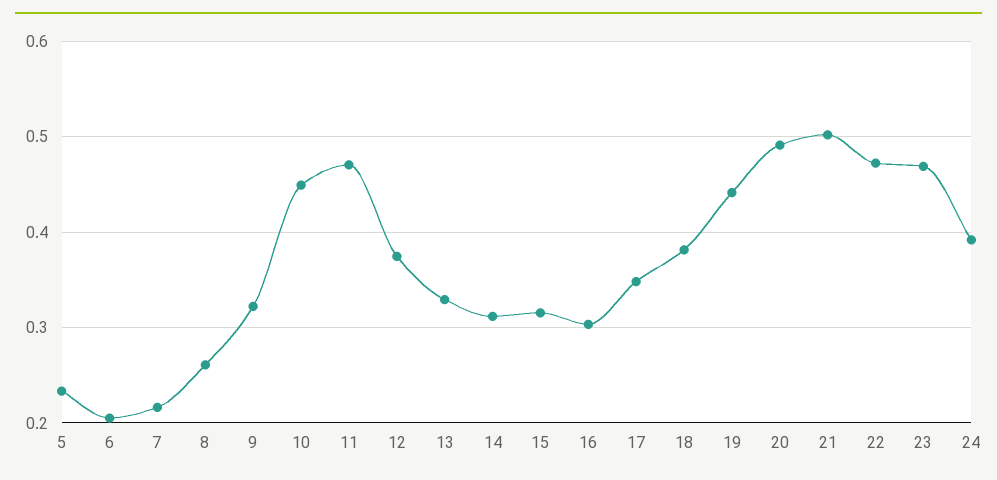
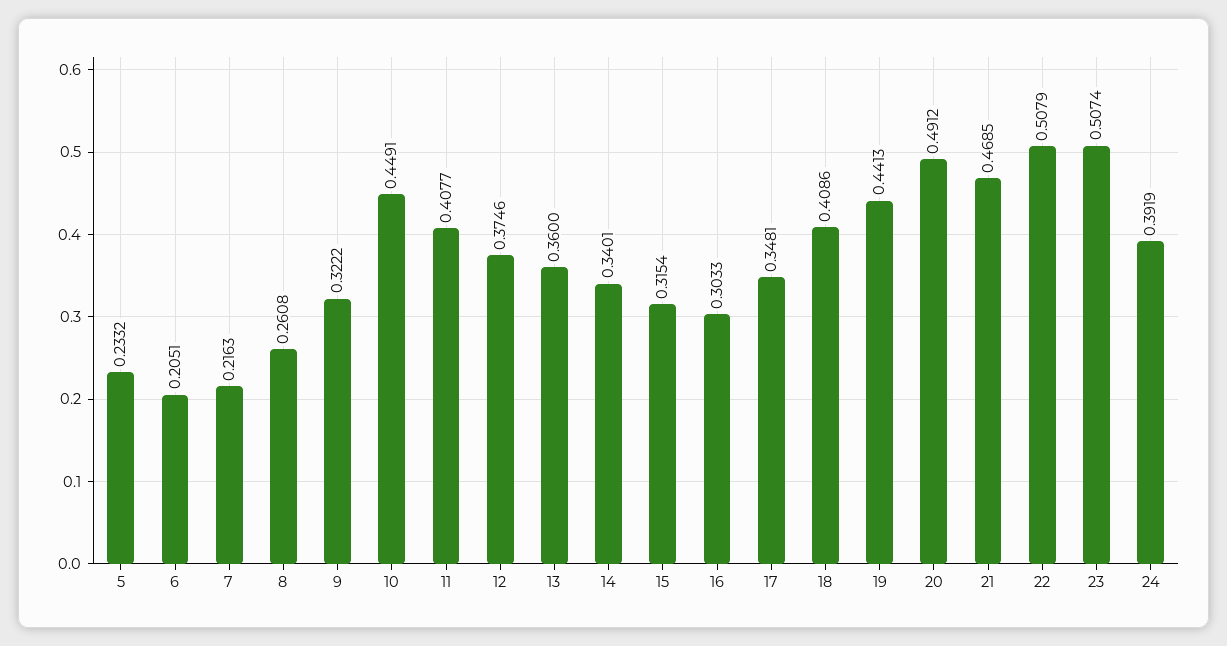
11: 0.47 -> 0.4077
13: 0.33 -> 0.36
14: 0.31 -> 0.3401
18: 0.38 -> 0.4086
21: 0.5 -> 0.4685
22: 0.47 -> 0.5079
23: 0.47 -> 0.5074

